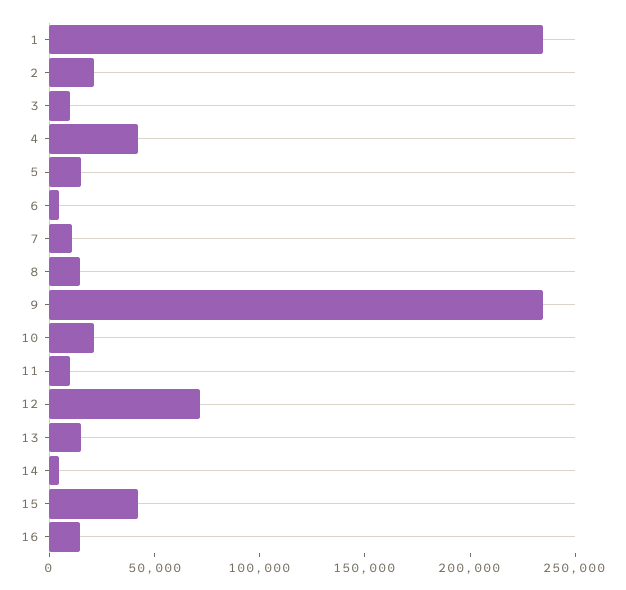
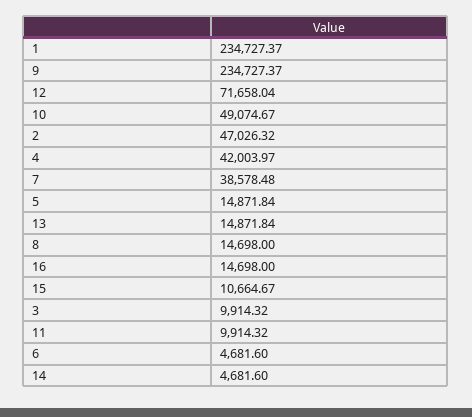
2: 20000 -> 47026.32
7: 10000 -> 38578.48
10: 20000 -> 49074.67
15: 40000 -> 10664.67

